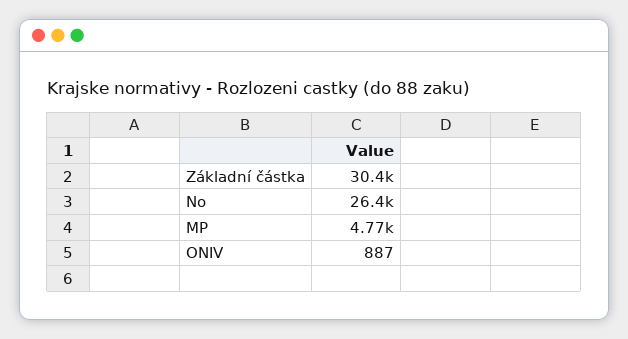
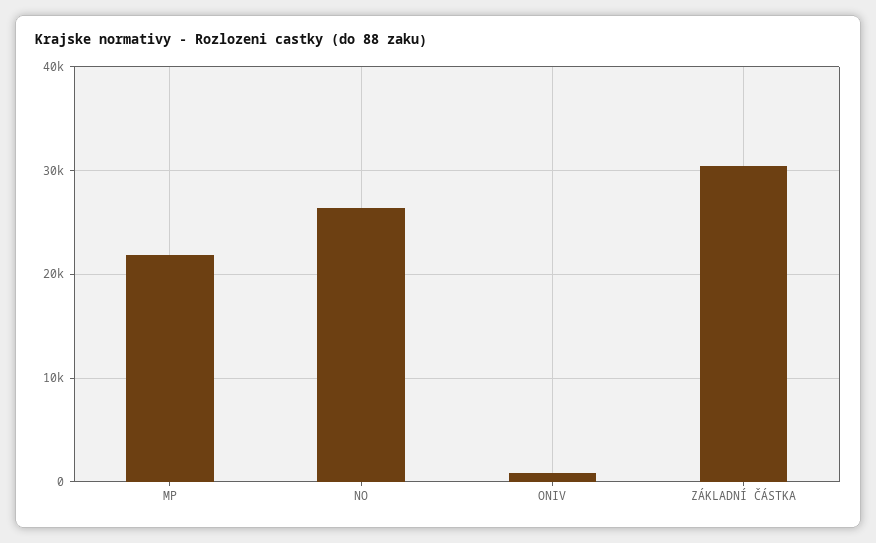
MP: 4770 -> 22000

